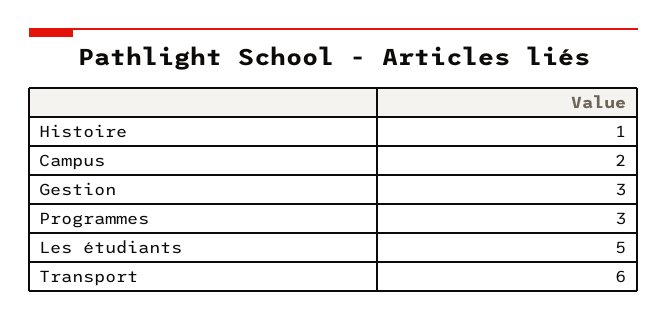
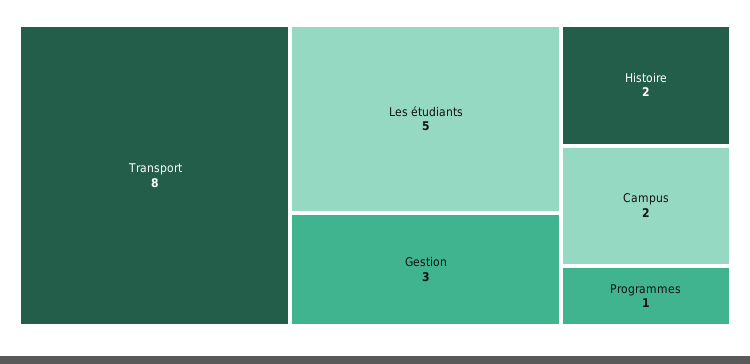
Histoire: 1 -> 2
Programmes: 3 -> 1
Transport: 6 -> 8

